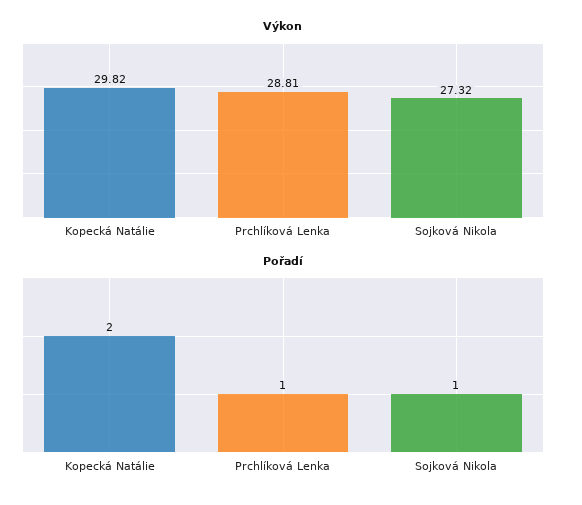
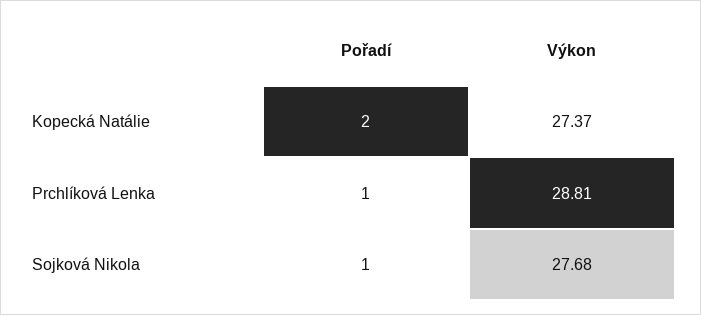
Výkon, Kopecká Natálie: 29.82 -> 27.37
Výkon, Sojková Nikola: 27.32 -> 27.68

